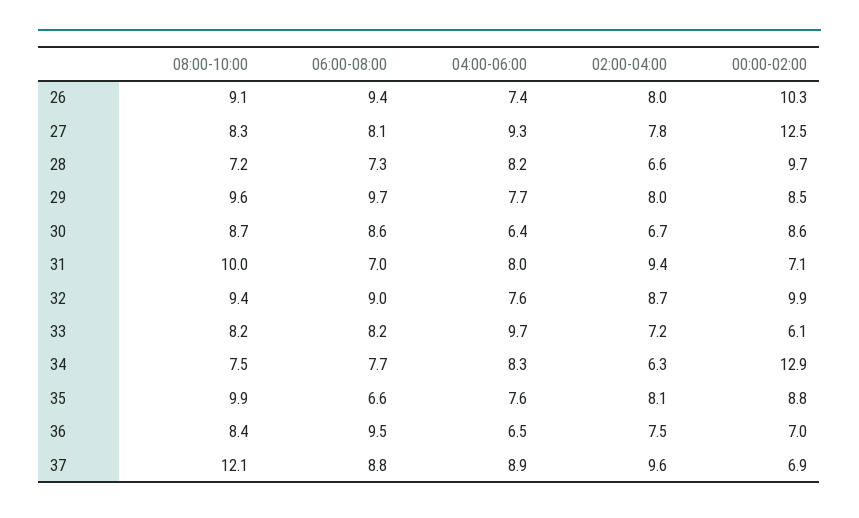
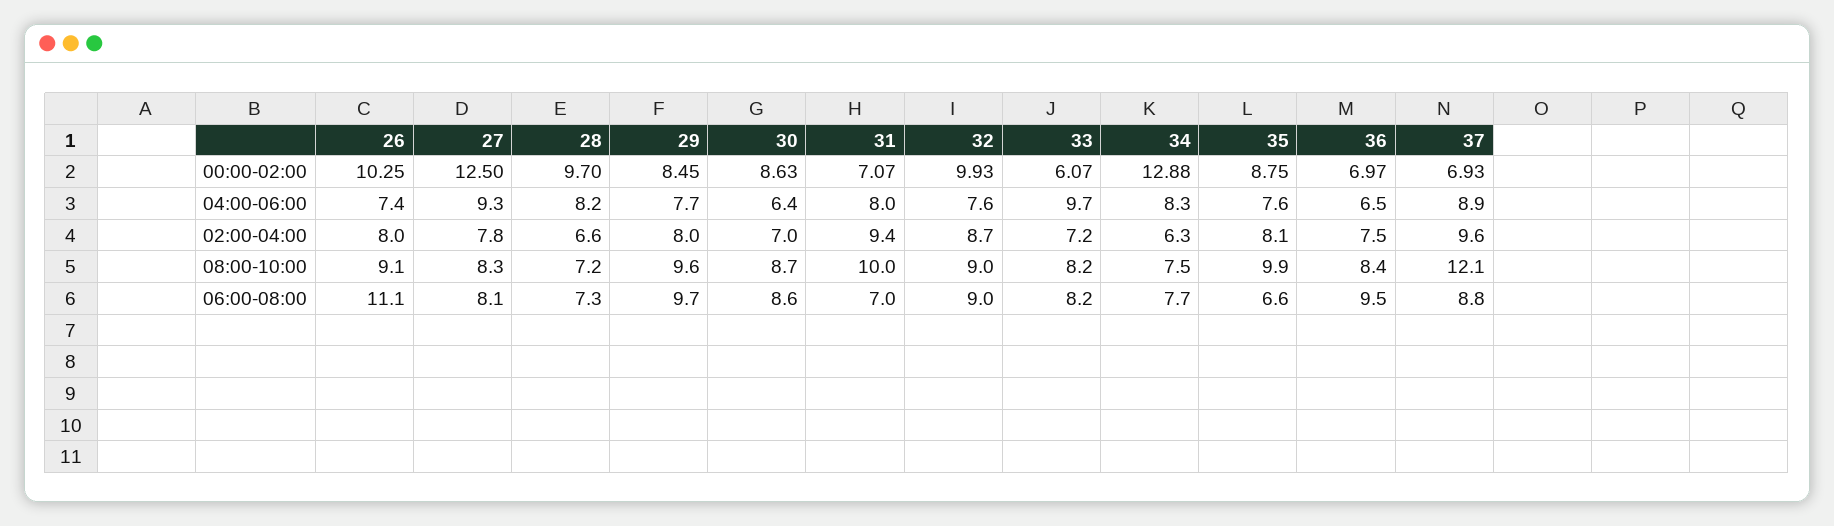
06:00-08:00, 26: 9.4 -> 11.1
02:00-04:00, 30: 6.7 -> 7
08:00-10:00, 32: 9.4 -> 9

